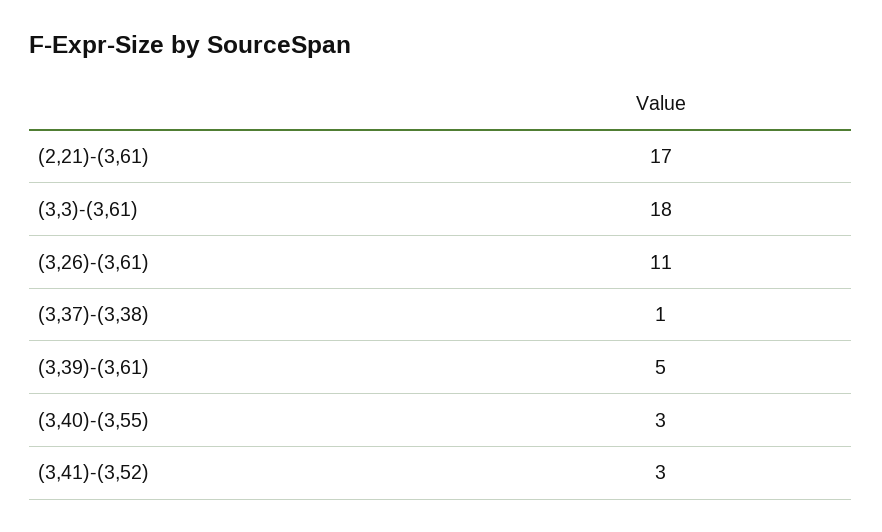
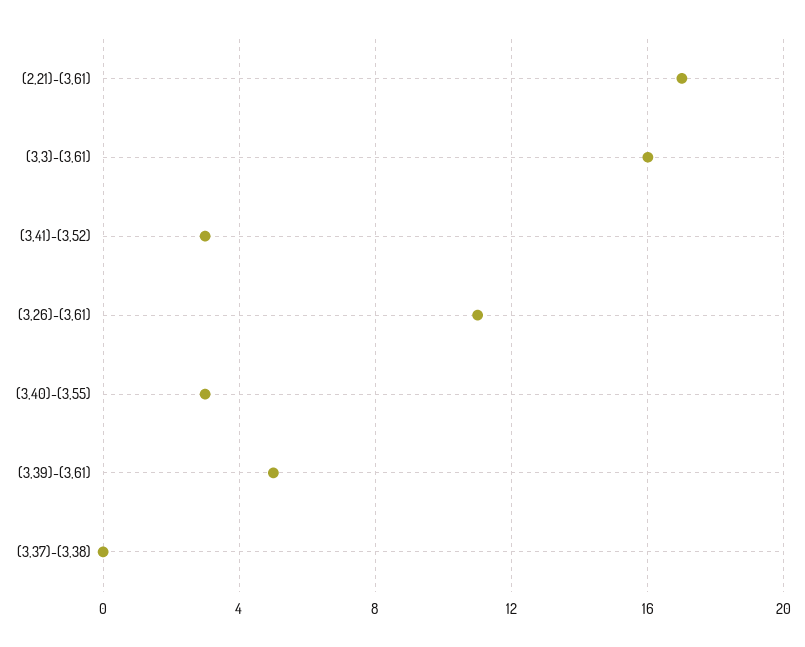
(3,3)-(3,61): 18 -> 16
(3,37)-(3,38): 1 -> 0

